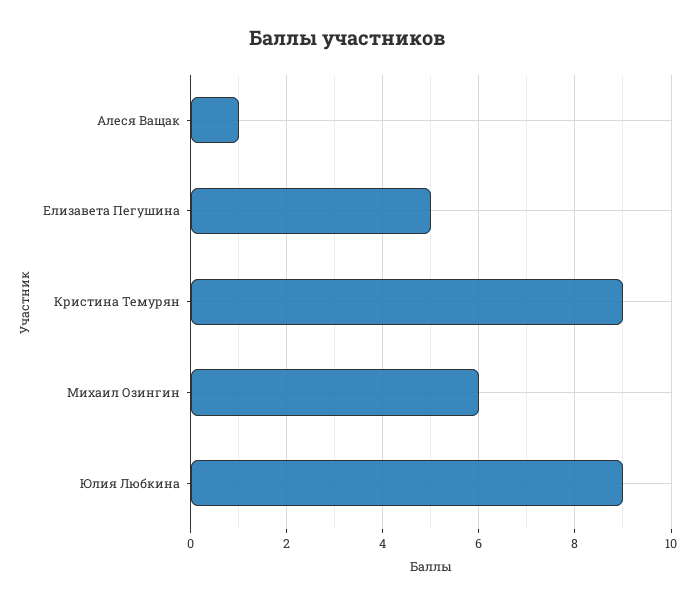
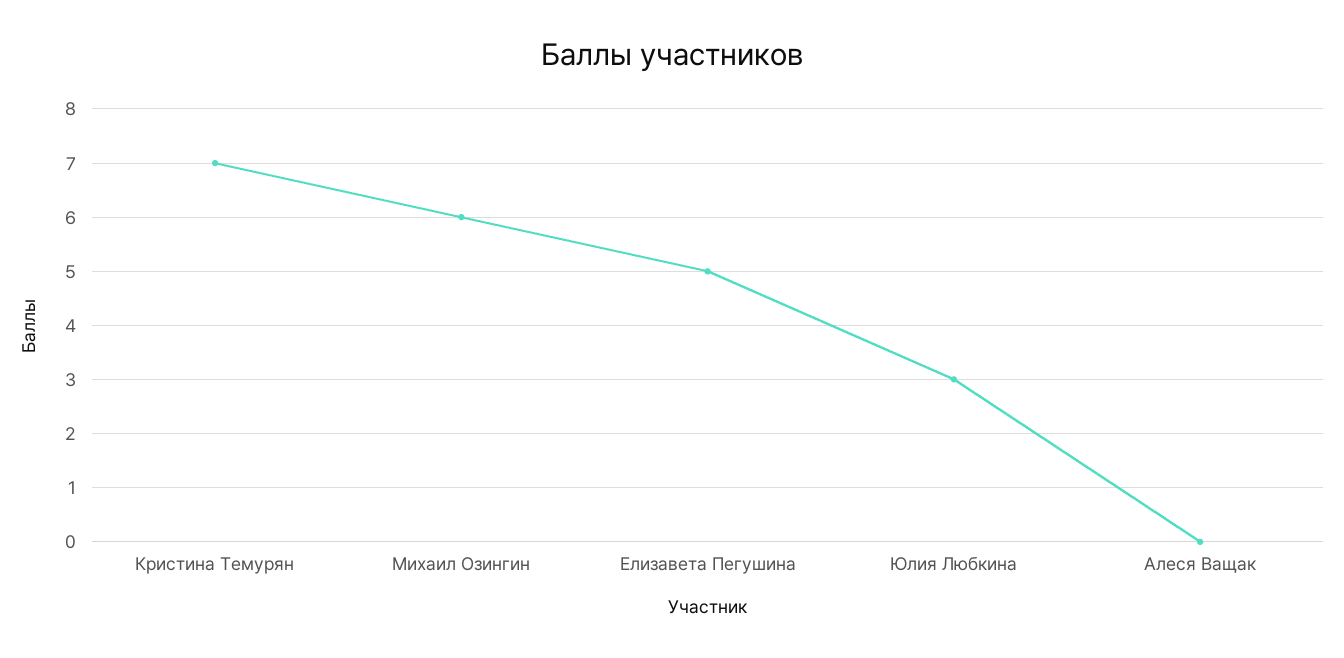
Алеся Ващак: 1 -> 0
Кристина Темурян: 9 -> 7
Юлия Любкина: 9 -> 3

